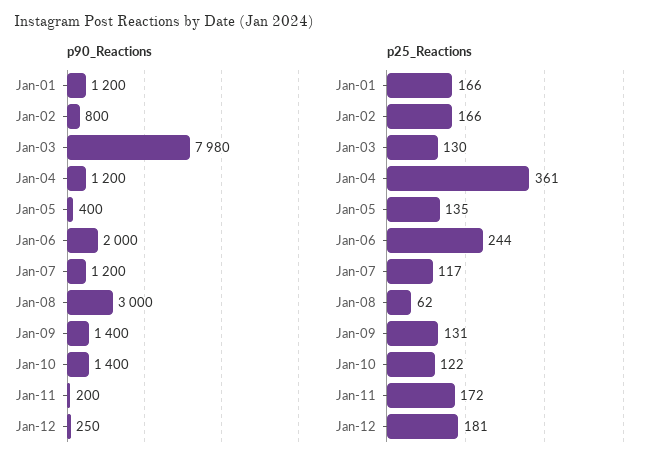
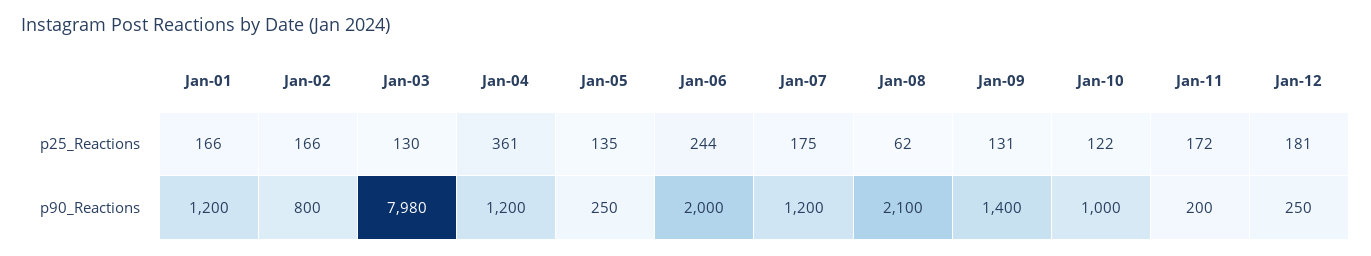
p90_Reactions, Jan-05: 400 -> 250
p90_Reactions, Jan-08: 3000 -> 2100
p90_Reactions, Jan-10: 1400 -> 1000
p25_Reactions, Jan-07: 117 -> 175

